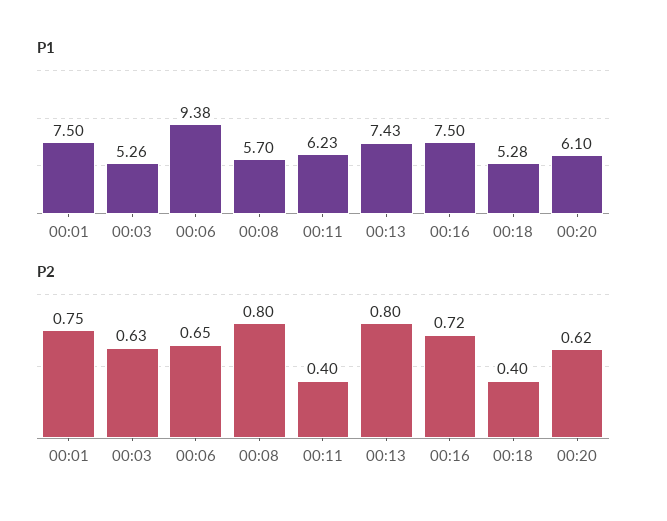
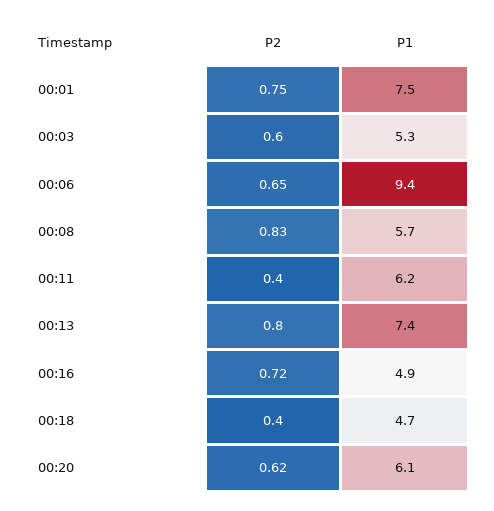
P1, 00:16: 7.5 -> 4.9
P1, 00:18: 5.28 -> 4.7
P2, 00:03: 0.63 -> 0.6
P2, 00:08: 0.8 -> 0.83

